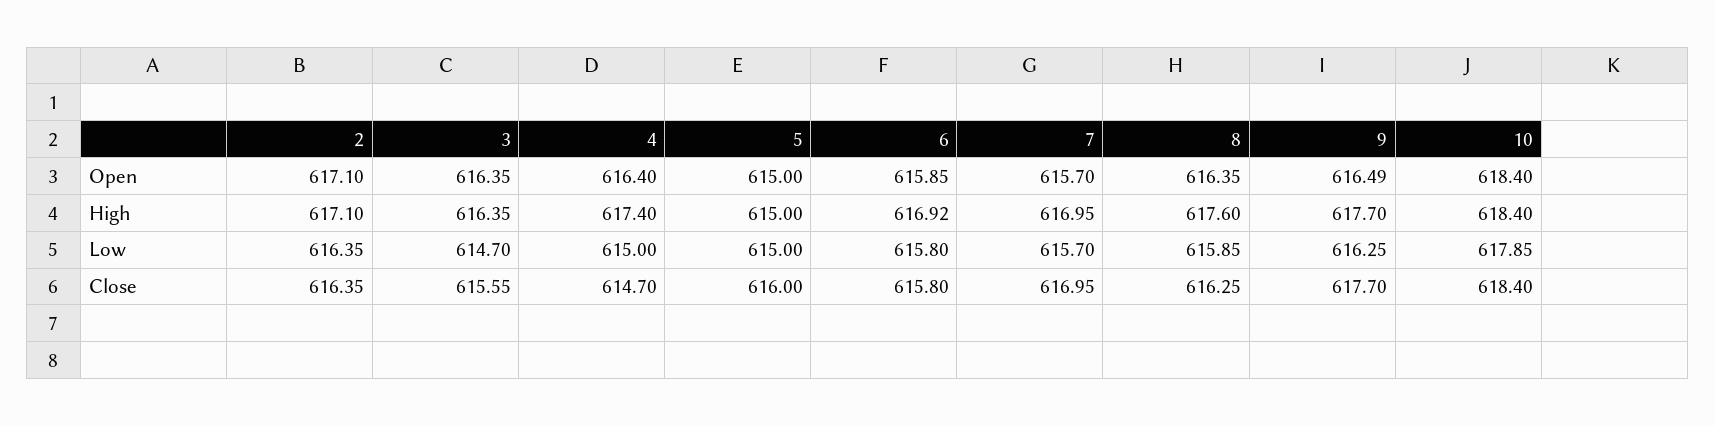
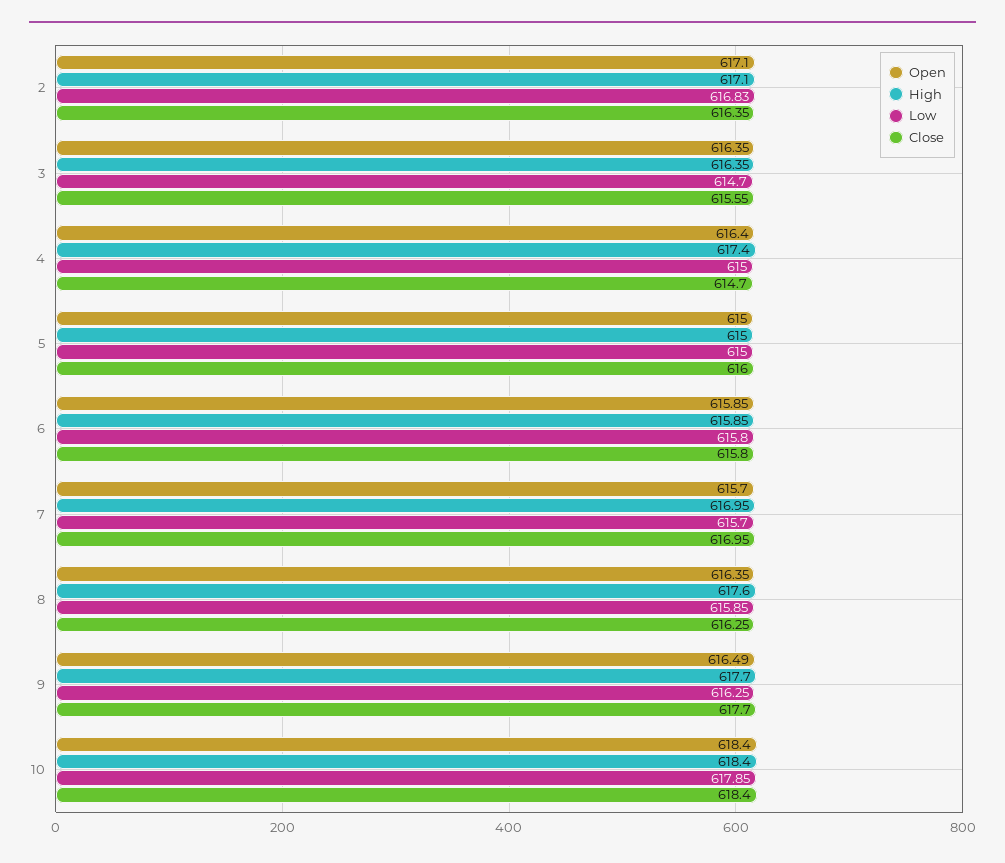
High, 6: 616.92 -> 615.85
Low, 2: 616.35 -> 616.83

